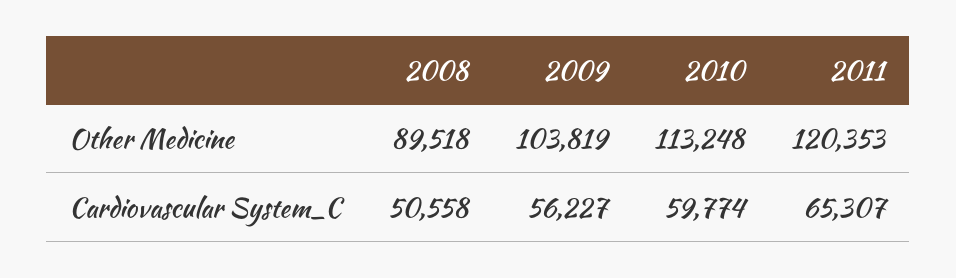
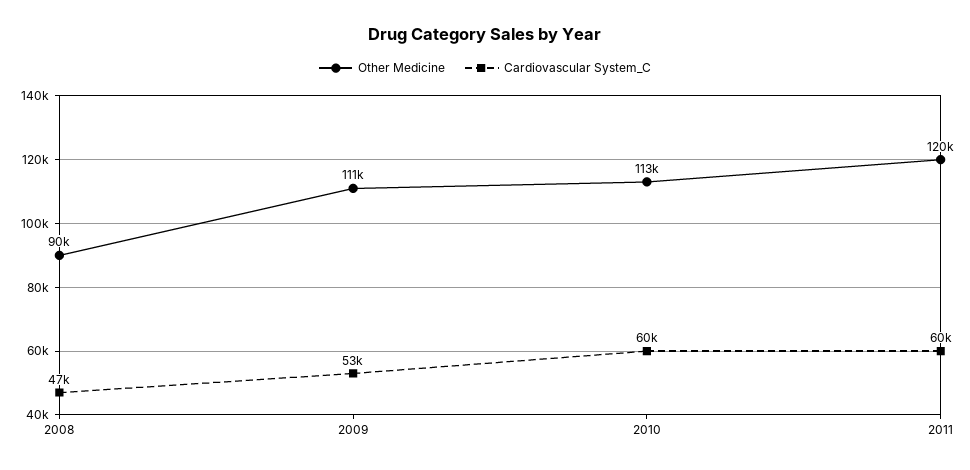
Other Medicine, 2009: 103819 -> 111000
Cardiovascular System_C, 2008: 50558 -> 47000
Cardiovascular System_C, 2009: 56227 -> 53000
Cardiovascular System_C, 2011: 65307 -> 60000

